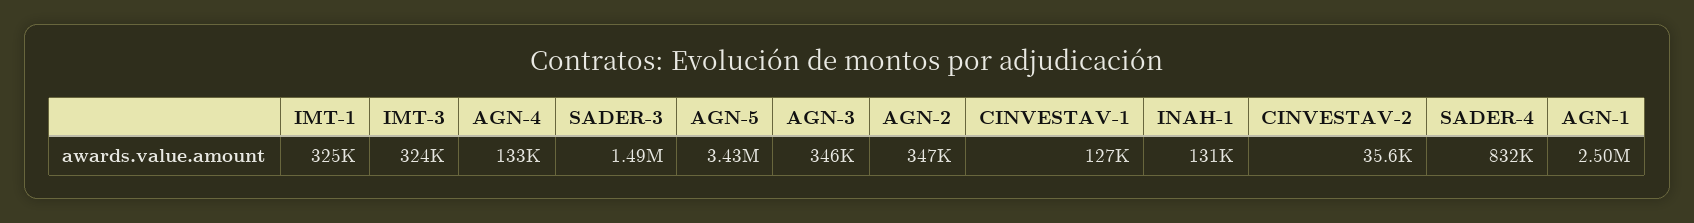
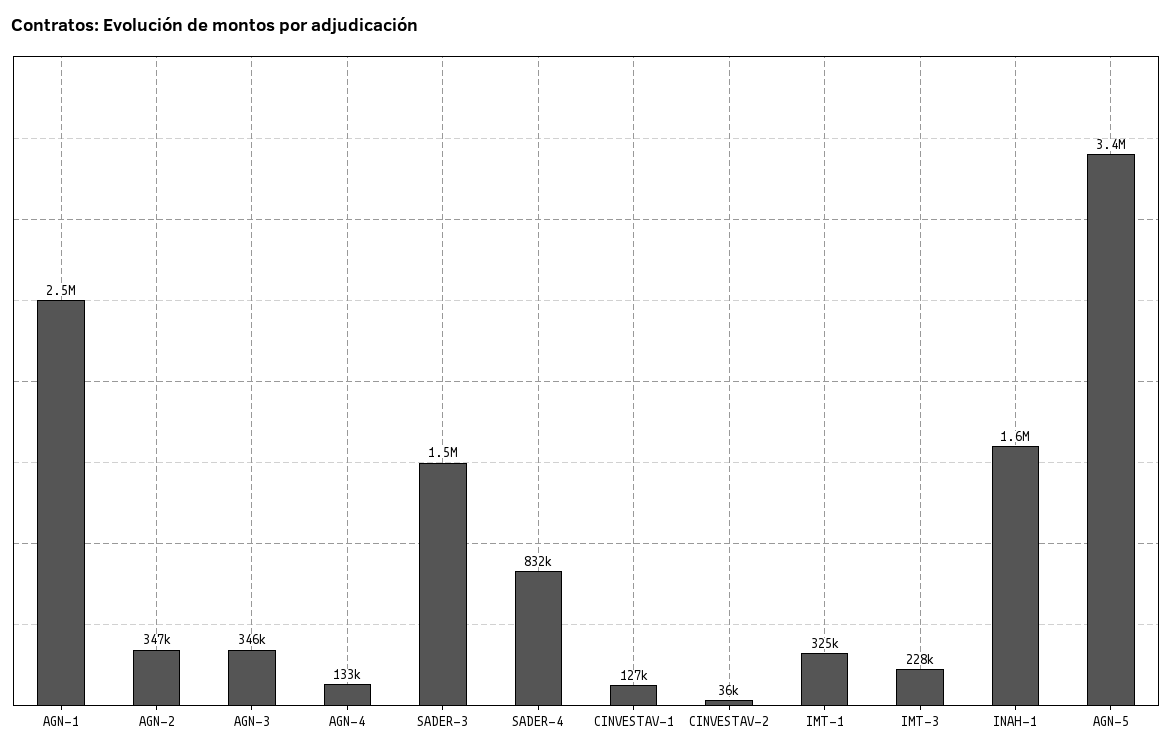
IMT-3: 324000 -> 228000
INAH-1: 131000 -> 1600000

